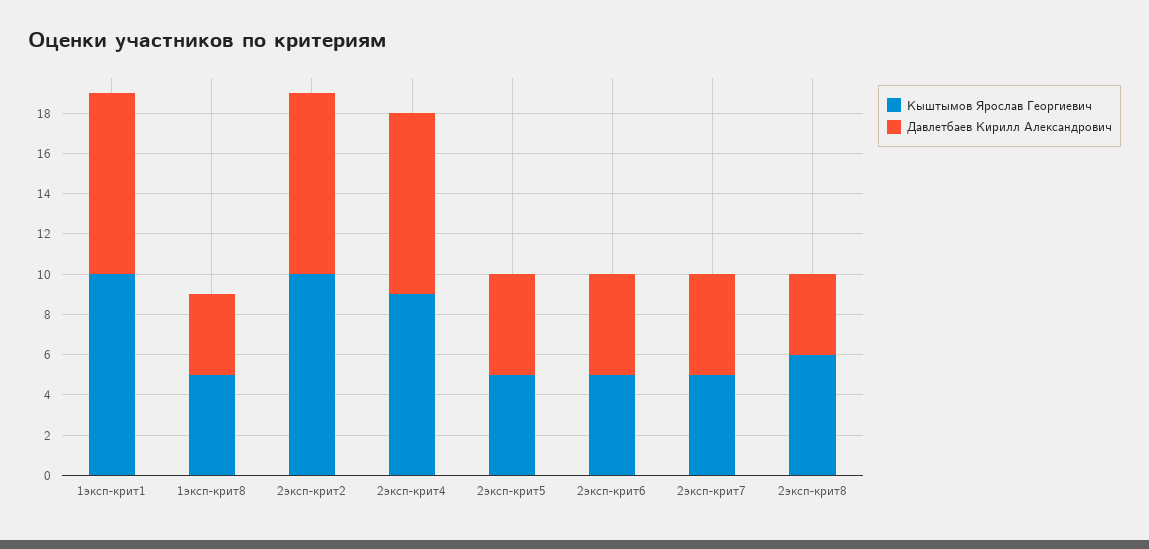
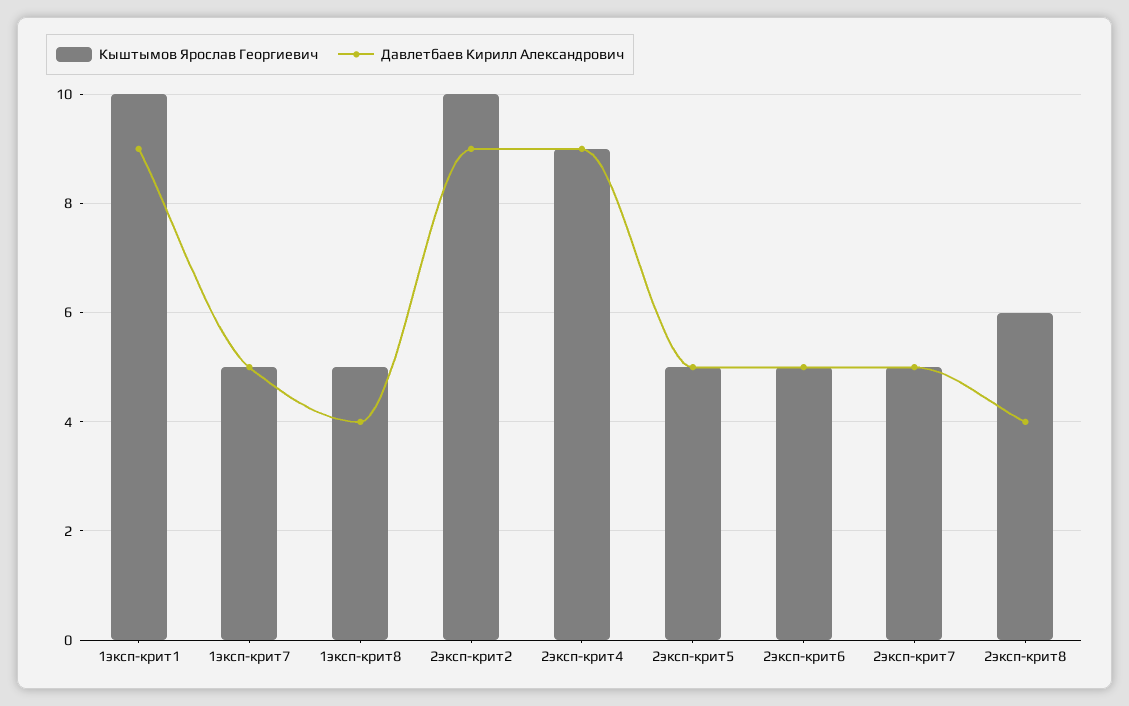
Кыштымов Ярослав Георгиевич, 1эксп-крит7: none -> 5
Давлетбаев Кирилл Александрович, 1эксп-крит7: none -> 5

